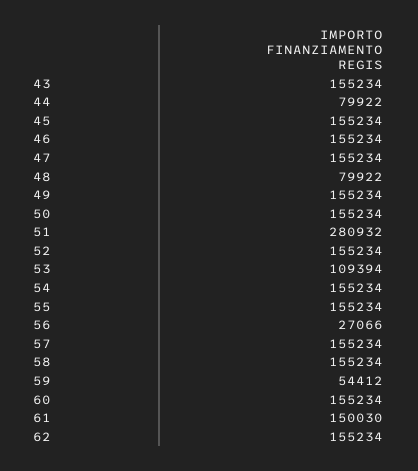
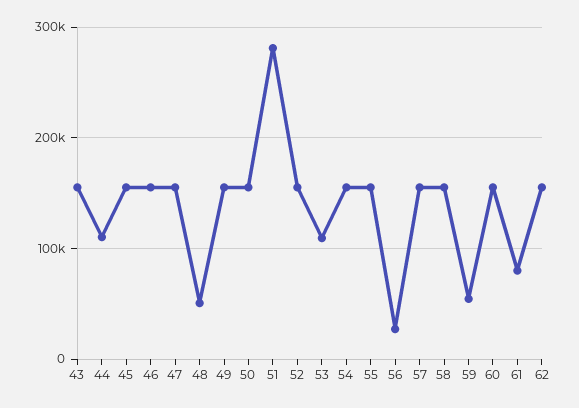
44: 79922 -> 110000
48: 79922 -> 50000
61: 150030 -> 80000

